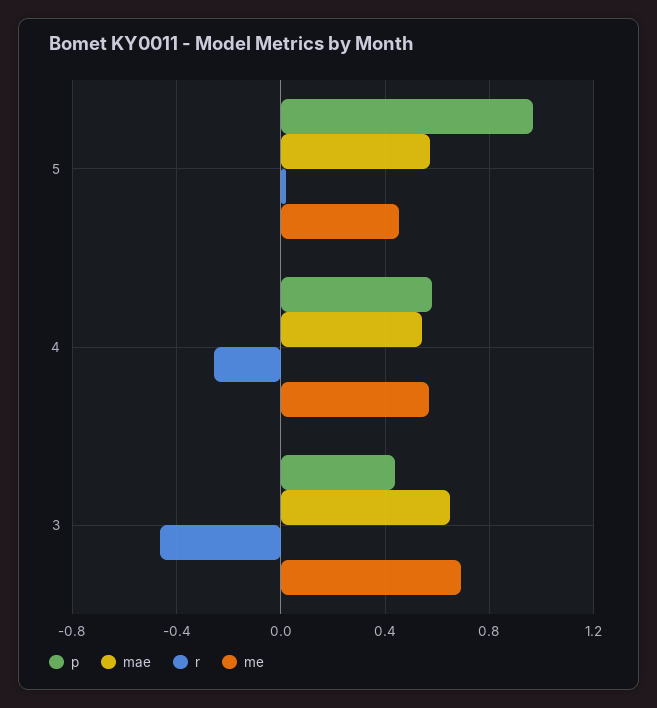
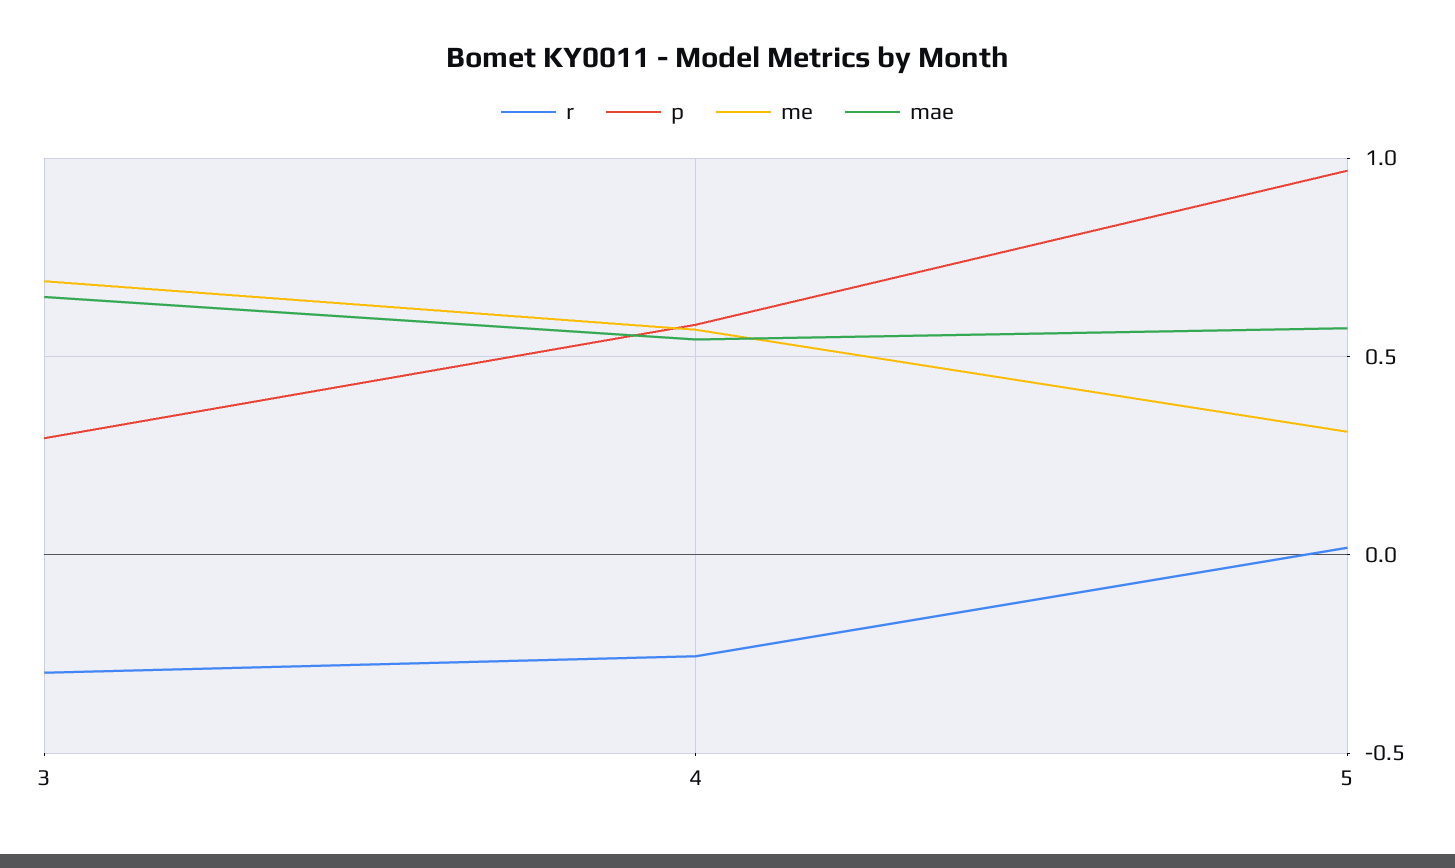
me, 5: 0.45 -> 0.3
p, 3: 0.45 -> 0.3
r, 3: -0.45 -> -0.3

